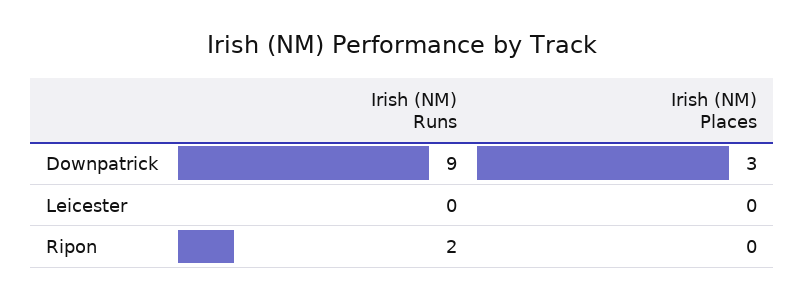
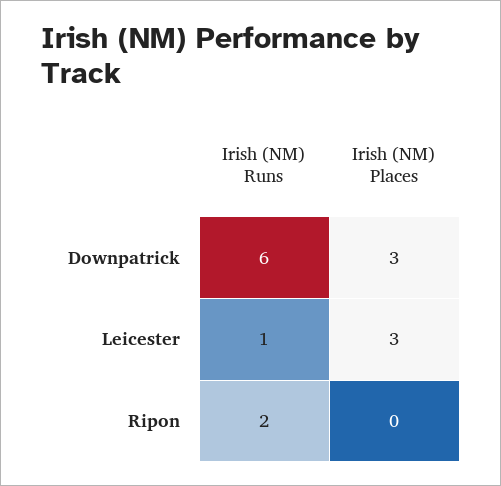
Irish (NM) Runs, Downpatrick: 9 -> 6
Irish (NM) Runs, Leicester: 0 -> 1
Irish (NM) Places, Leicester: 0 -> 3

